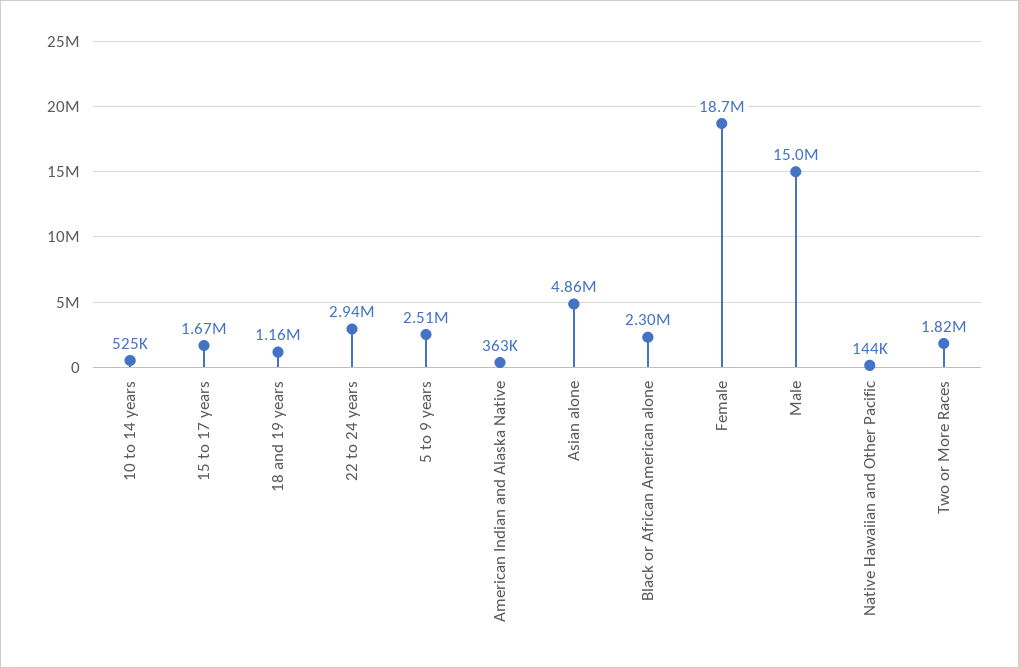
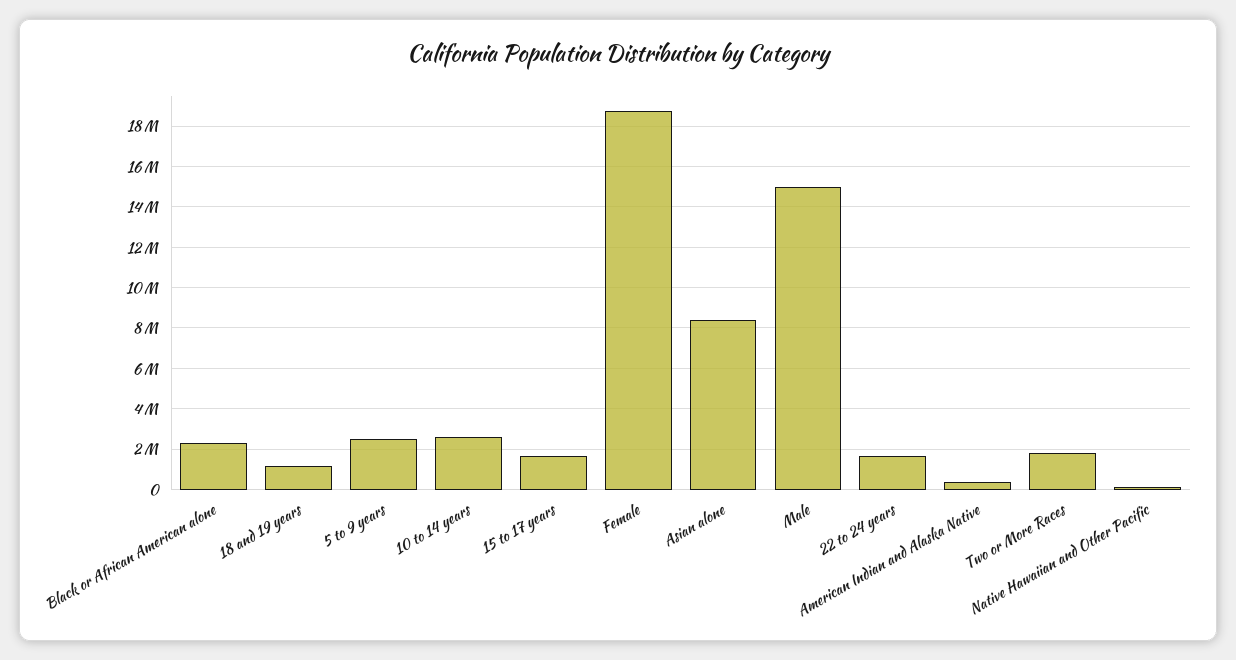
10 to 14 years: 525000 -> 2500000
22 to 24 years: 2940000 -> 1500000
Asian alone: 4860000 -> 8500000

